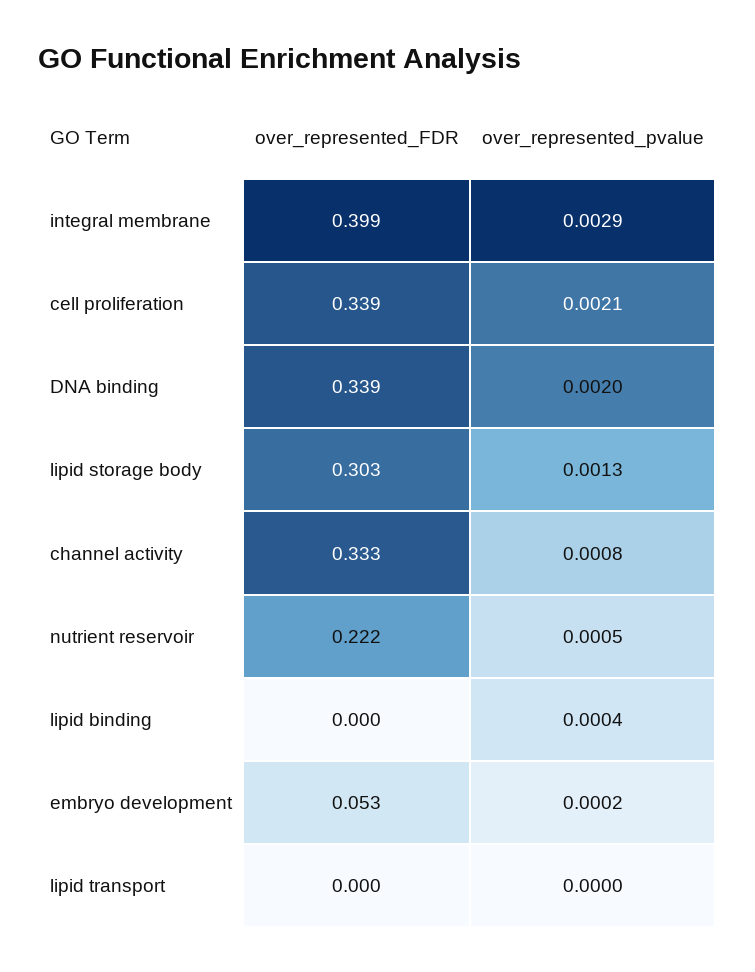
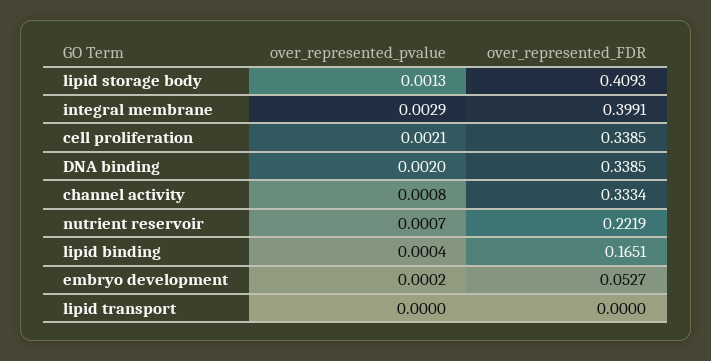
over_represented_FDR, lipid storage body: 0.303 -> 0.4093
over_represented_pvalue, nutrient reservoir: 0.0005 -> 0.0007
over_represented_FDR, lipid binding: 0 -> 0.1651

